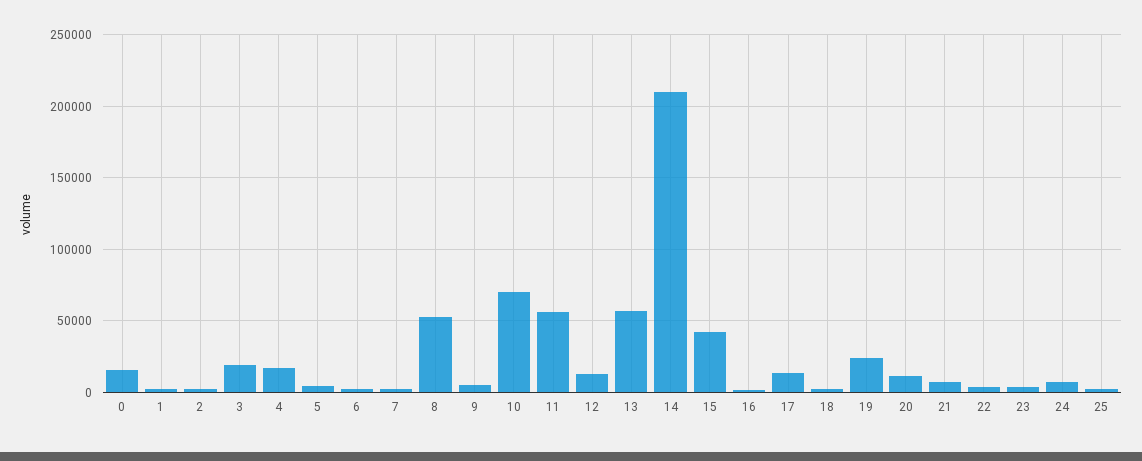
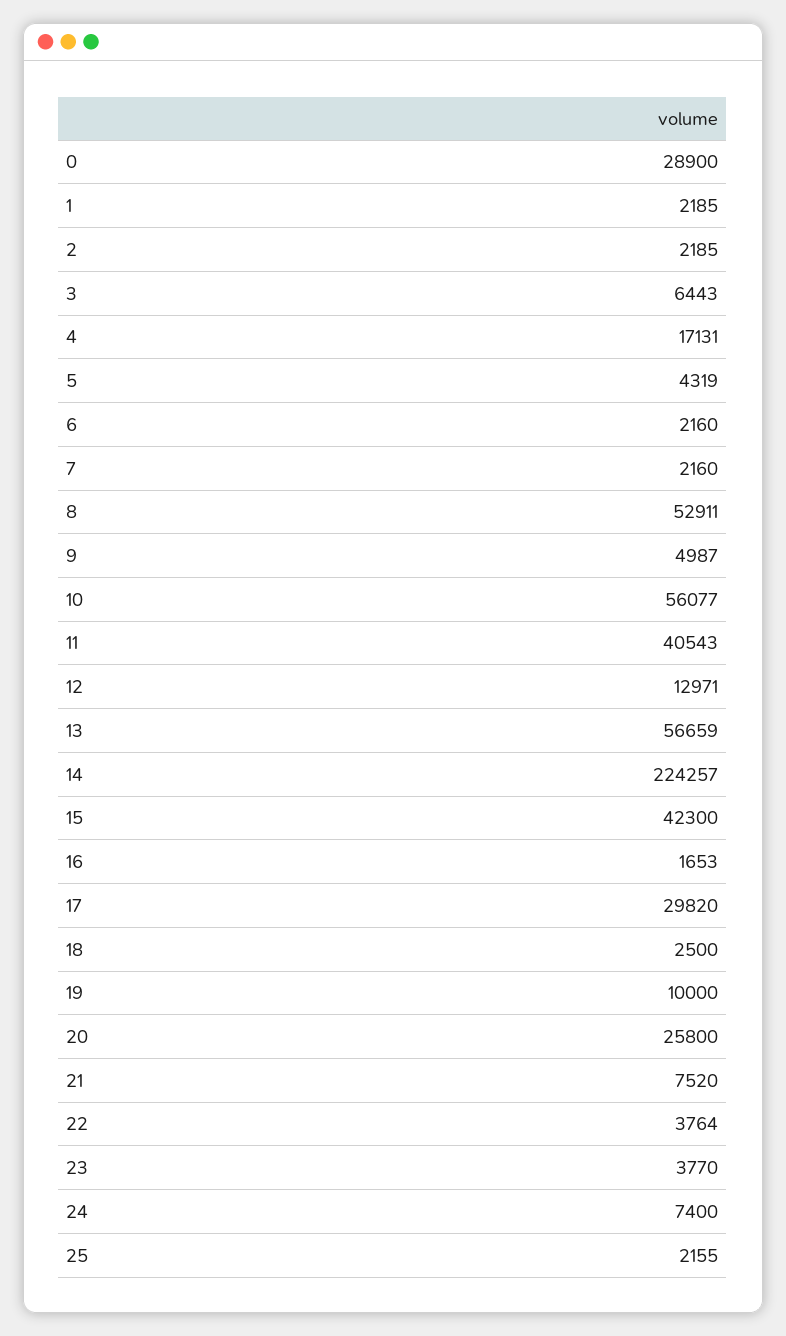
0: 15000 -> 28900
3: 20000 -> 6443
10: 70000 -> 56077
11: 55000 -> 40543
14: 210000 -> 224257
17: 15000 -> 29820
19: 25000 -> 10000
20: 10000 -> 25800

